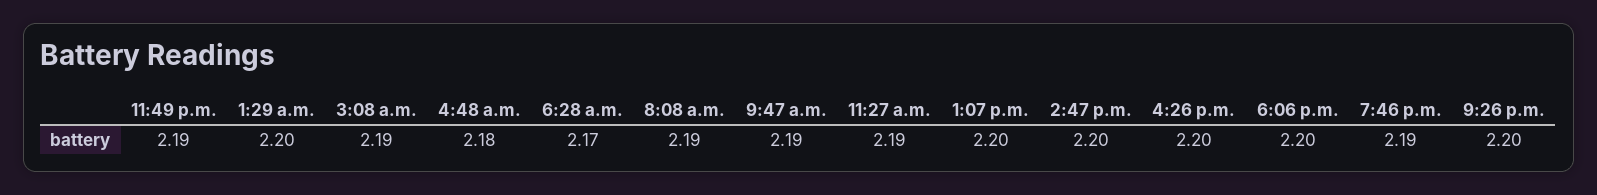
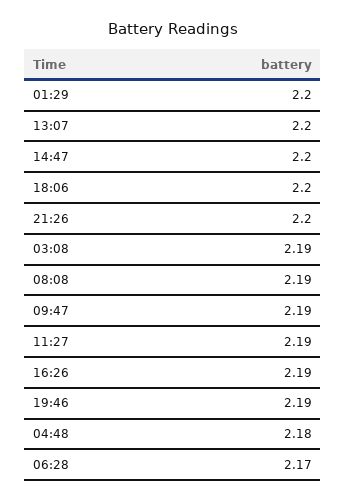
11:49 p.m.: 2.19 -> none
4:26 p.m.: 2.2 -> 2.19

